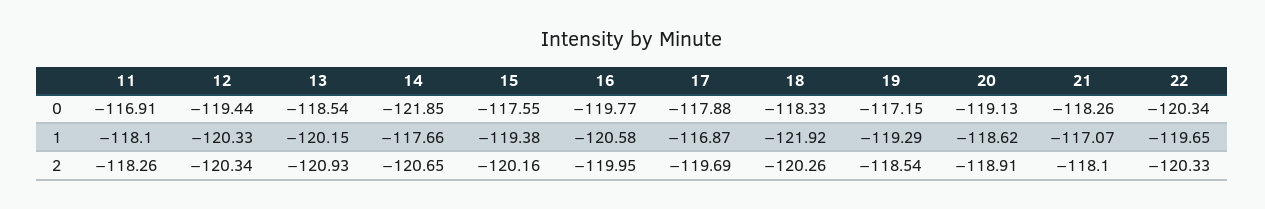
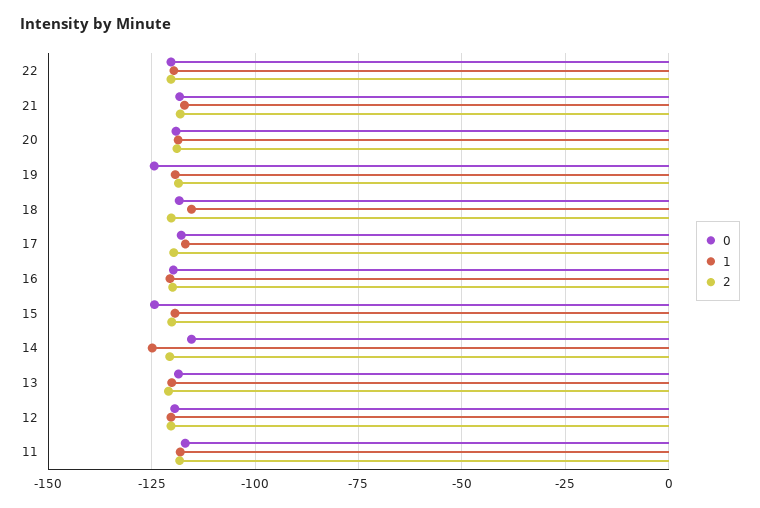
0, 14: -121.85 -> -115
0, 15: -117.55 -> -125
0, 19: -117.15 -> -125
1, 14: -117.66 -> -125
1, 18: -121.92 -> -115

